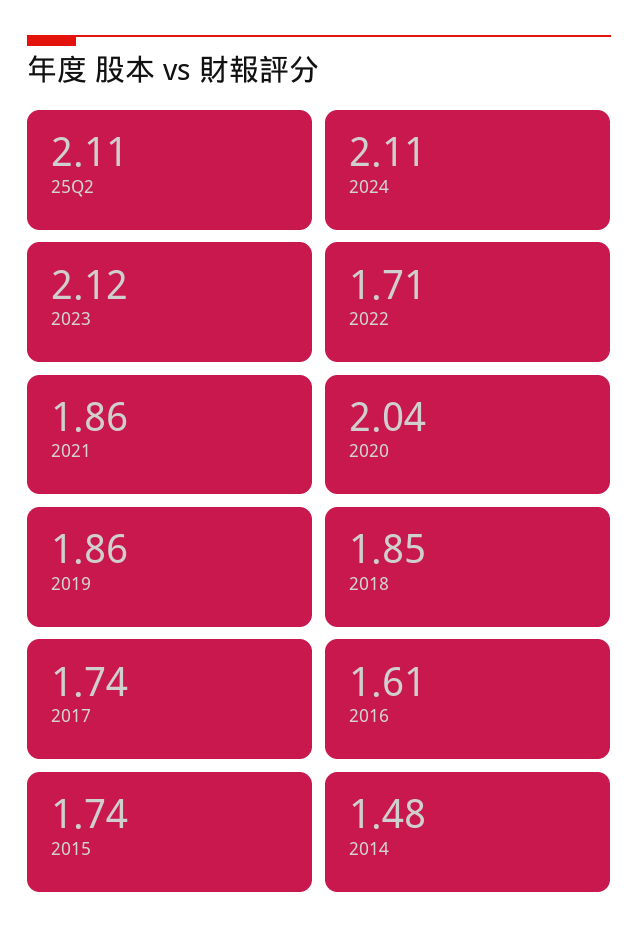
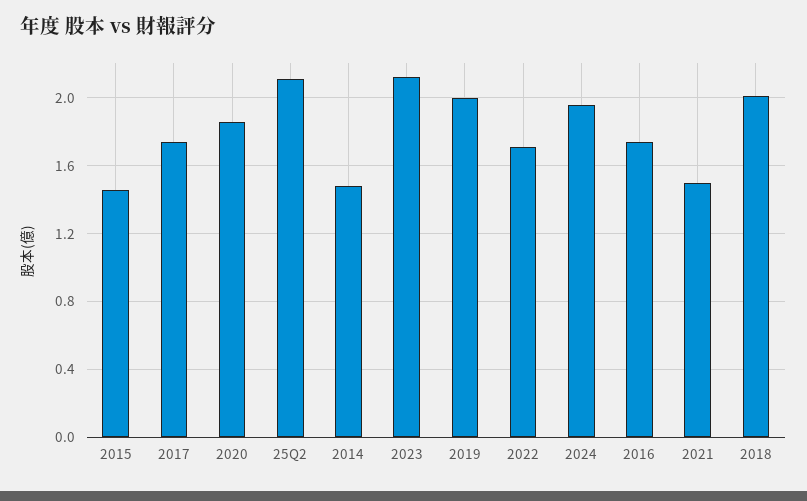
2024: 2.11 -> 1.95
2021: 1.86 -> 1.5
2020: 2.04 -> 1.85
2019: 1.86 -> 2
2018: 1.85 -> 2
2016: 1.61 -> 1.75
2015: 1.74 -> 1.45

